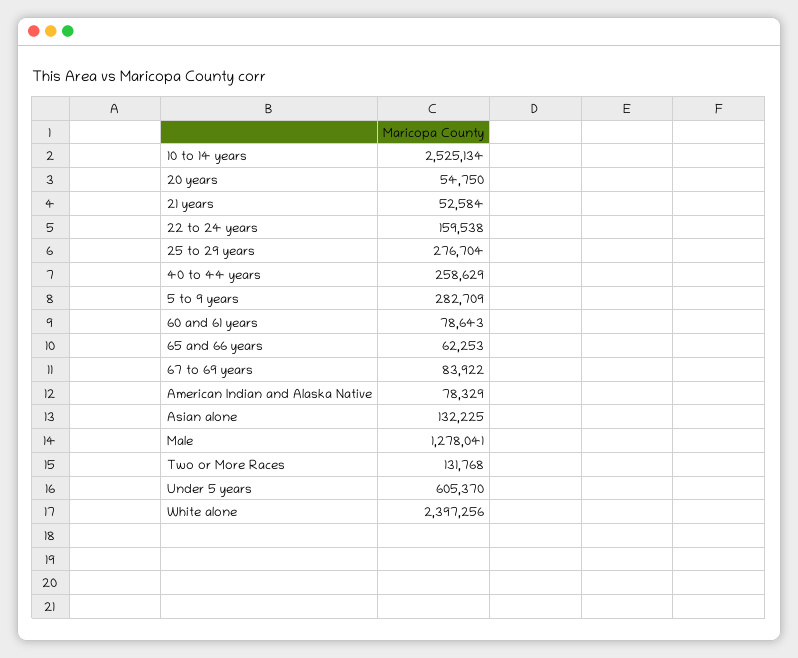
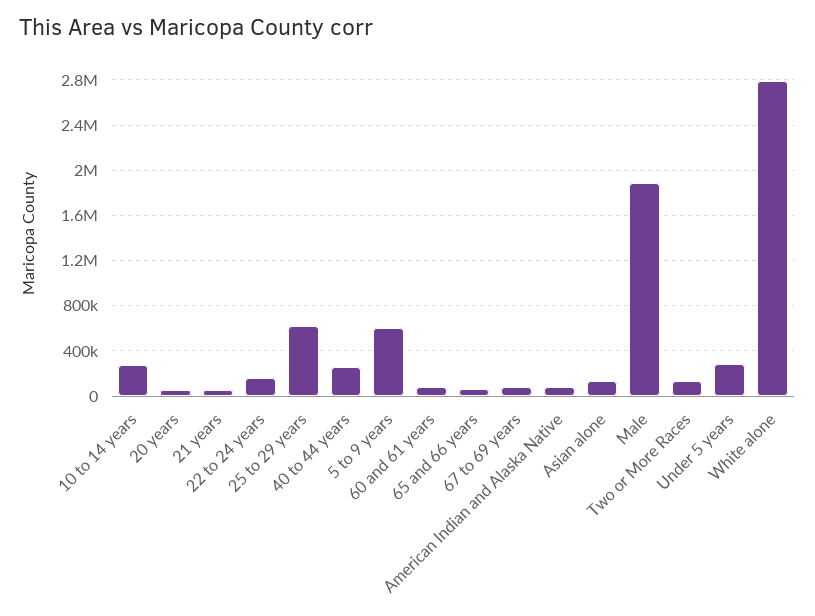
10 to 14 years: 2525134 -> 300000
25 to 29 years: 276704 -> 600000
5 to 9 years: 282709 -> 600000
Male: 1278041 -> 1900000
Under 5 years: 605370 -> 300000
White alone: 2397256 -> 2800000

